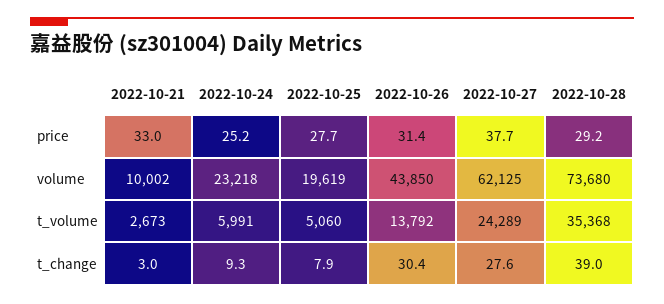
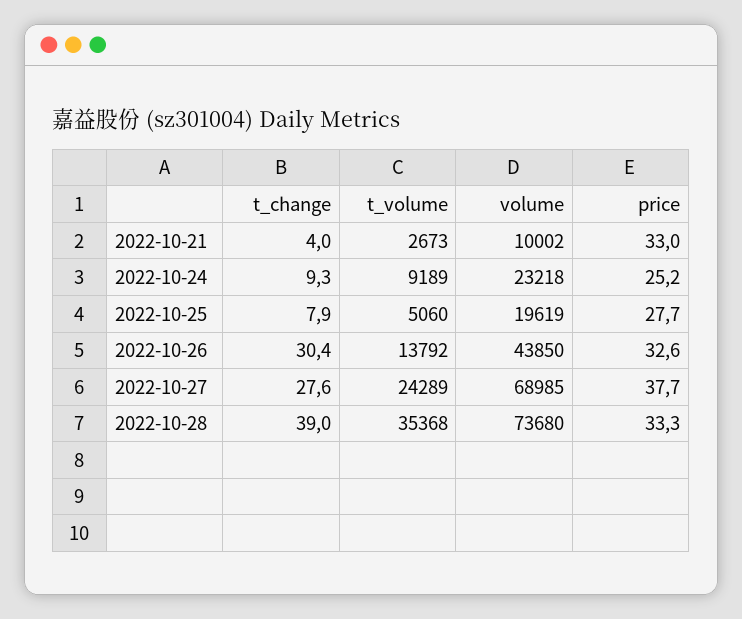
2022-10-26, price: 31.4 -> 32.6
2022-10-28, price: 29.2 -> 33.3
2022-10-27, volume: 62125 -> 68985
2022-10-24, t_volume: 5991 -> 9189
2022-10-21, t_change: 3 -> 4

